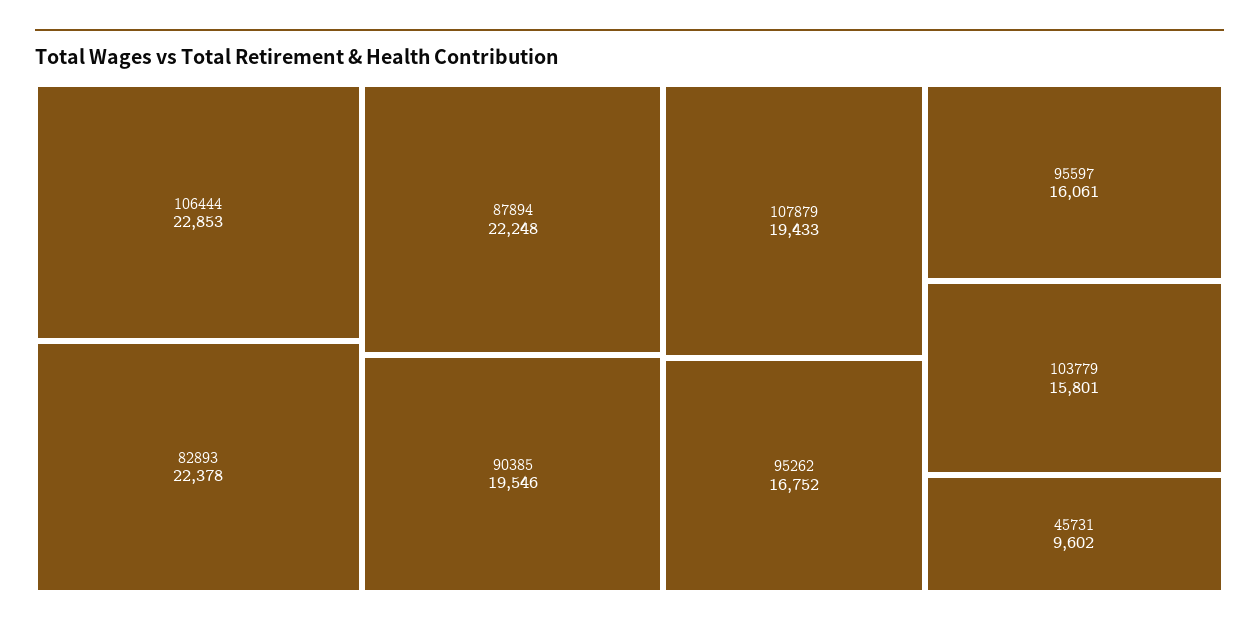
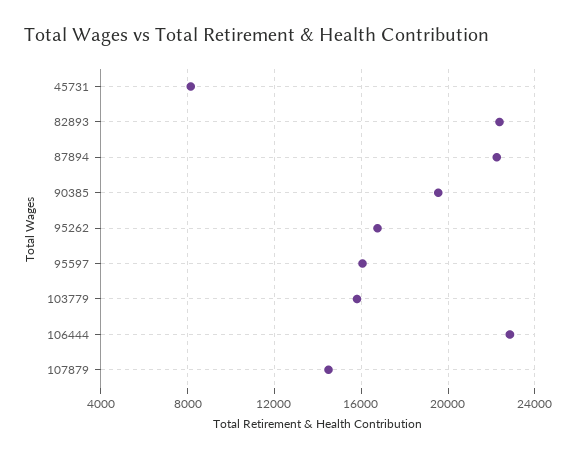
107879: 19433 -> 14500
45731: 9602 -> 8000

